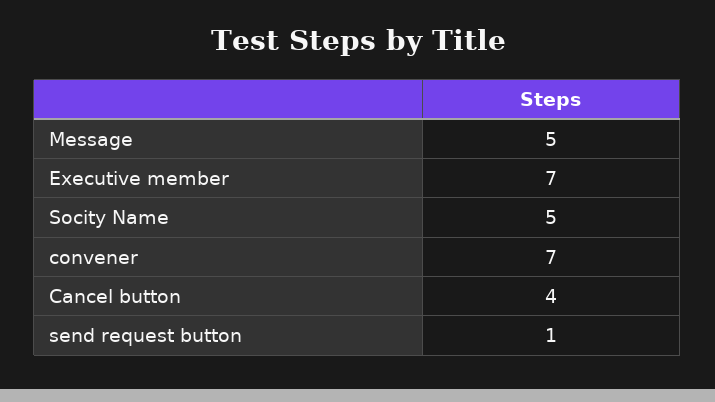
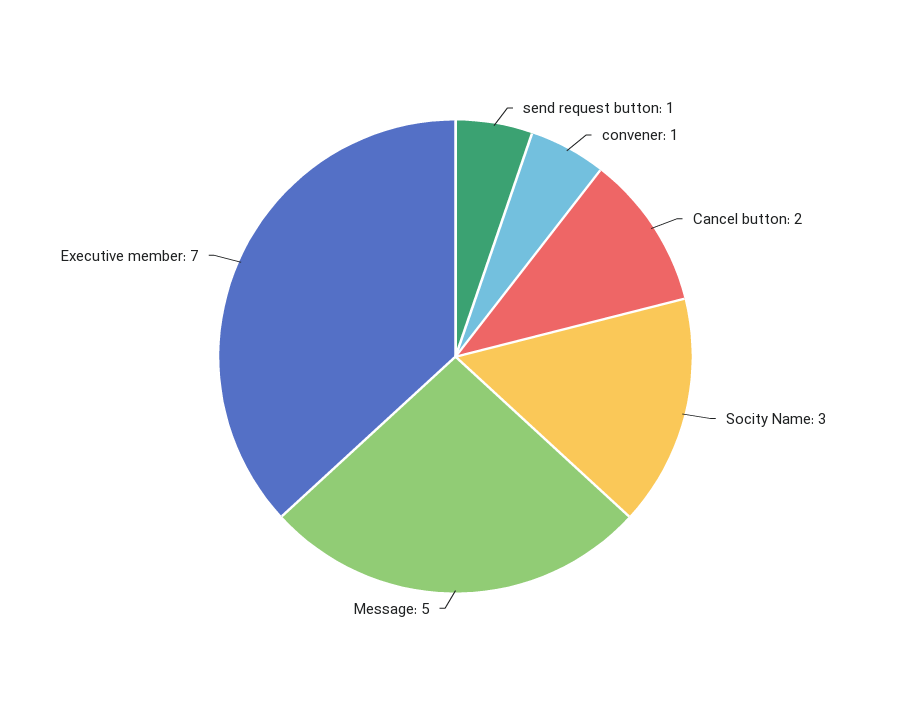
Socity Name: 5 -> 3
convener: 7 -> 1
Cancel button: 4 -> 2

